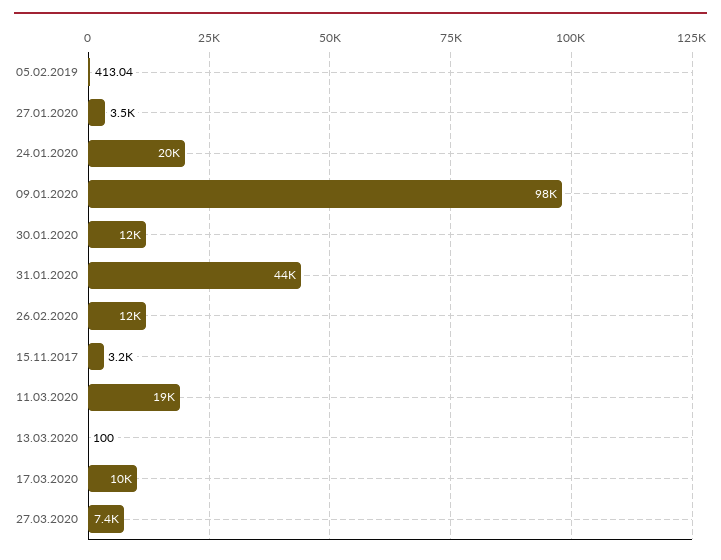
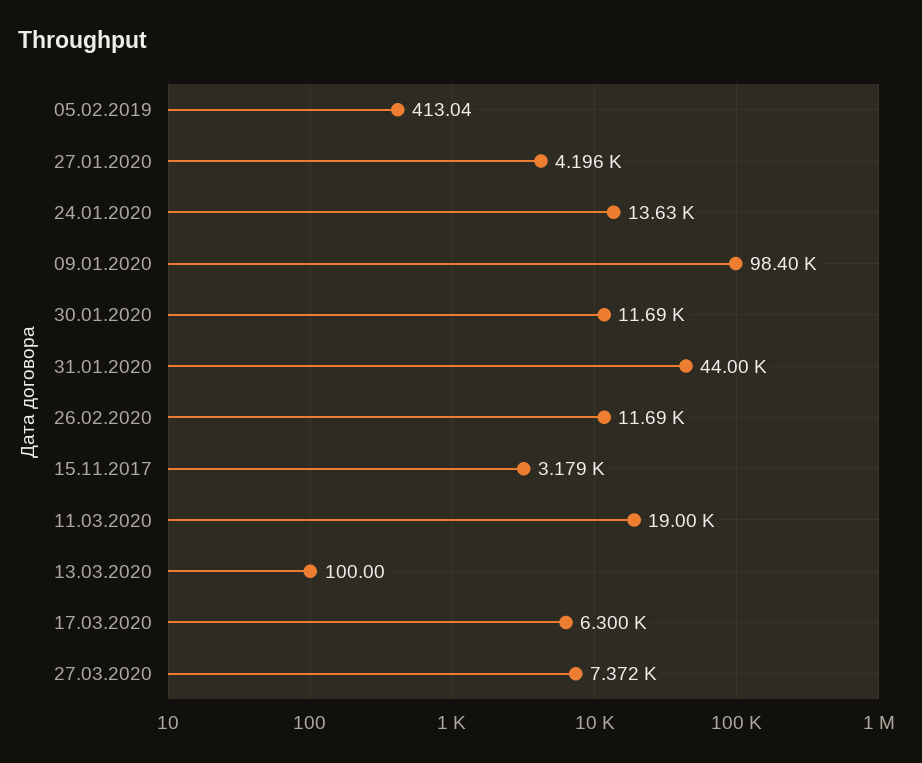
27.01.2020: 3500 -> 4196
24.01.2020: 20000 -> 13630
17.03.2020: 10000 -> 6300

